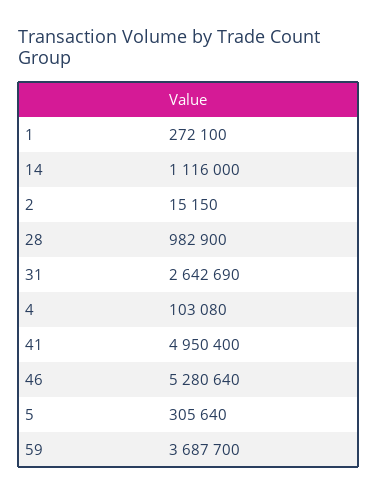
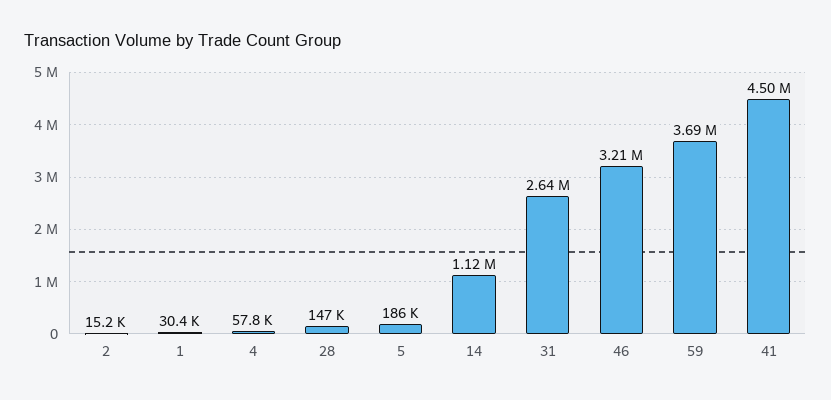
1: 272100 -> 30400
28: 982900 -> 147000
4: 103080 -> 57800
41: 4950400 -> 4500000
46: 5280640 -> 3210000
5: 305640 -> 186000

